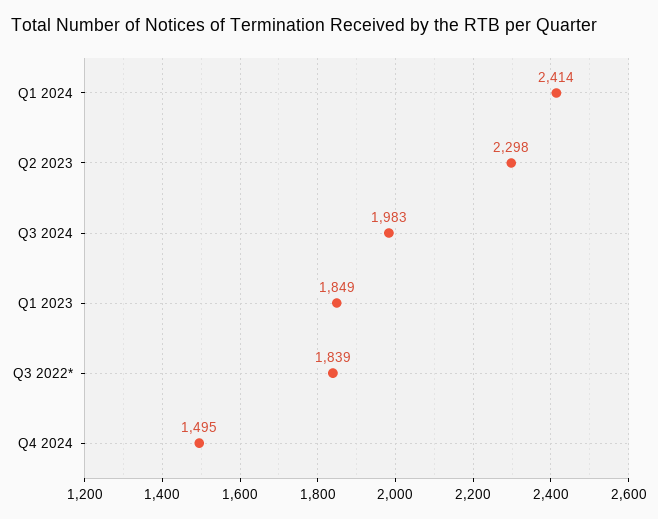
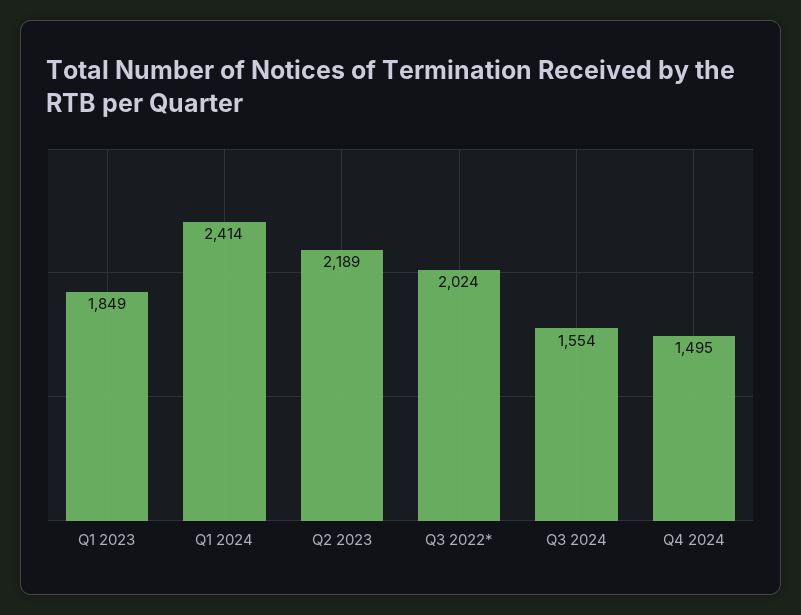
Q2 2023: 2298 -> 2189
Q3 2024: 1983 -> 1554
Q3 2022*: 1839 -> 2024

